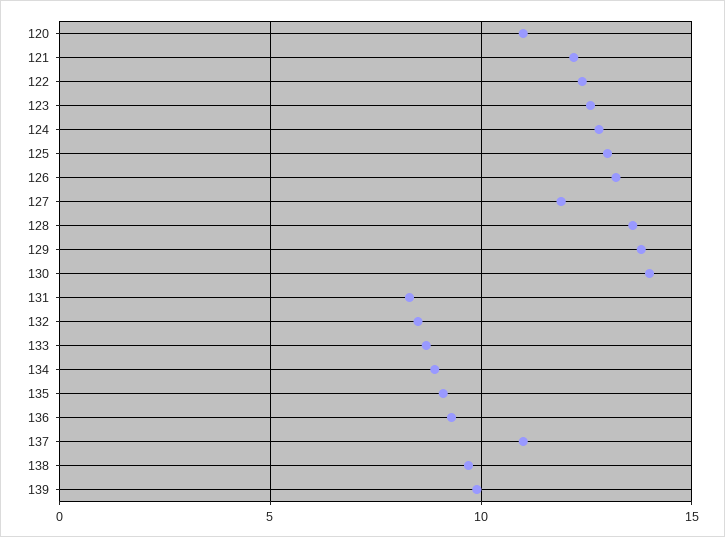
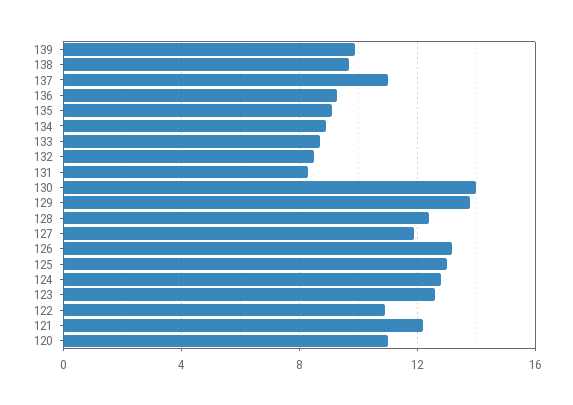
122: 12.5 -> 11
128: 13.5 -> 12.5

